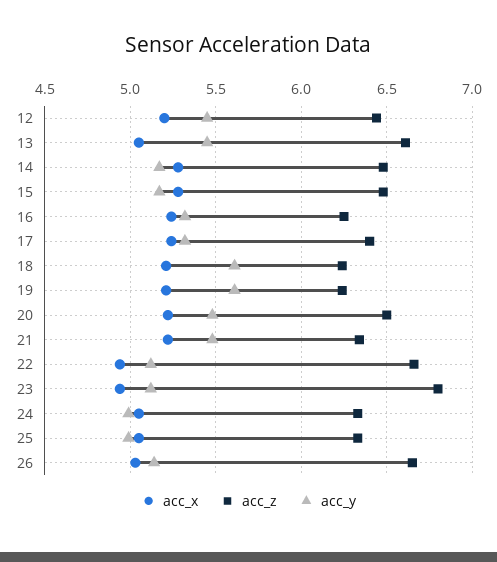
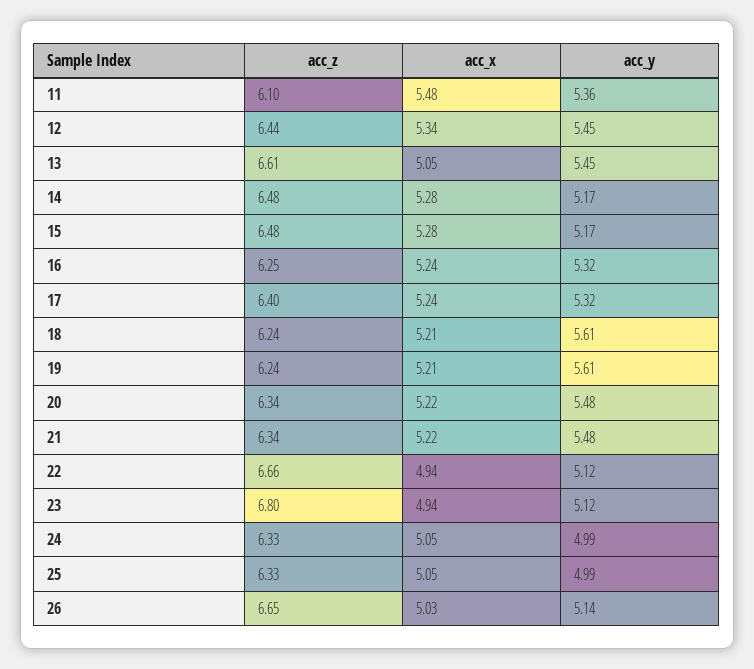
acc_x, 12: 5.2 -> 5.34
acc_z, 20: 6.5 -> 6.34
acc_z, 11: none -> 6.1
acc_x, 11: none -> 5.48
acc_y, 11: none -> 5.36

